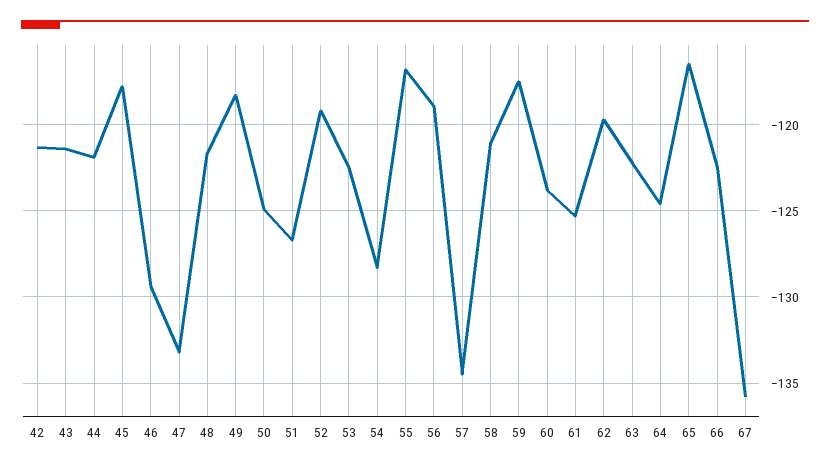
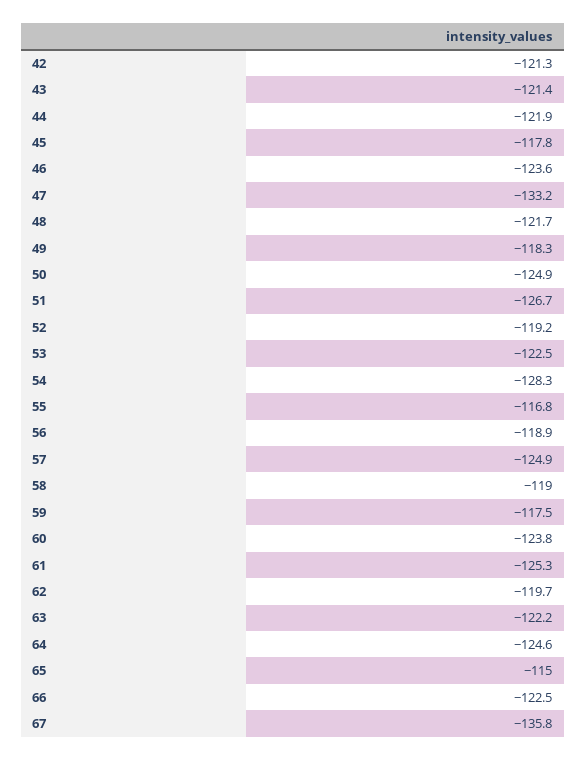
46: -129.5 -> -123.6
57: -134.5 -> -124.9
58: -121 -> -119
65: -116.5 -> -115

